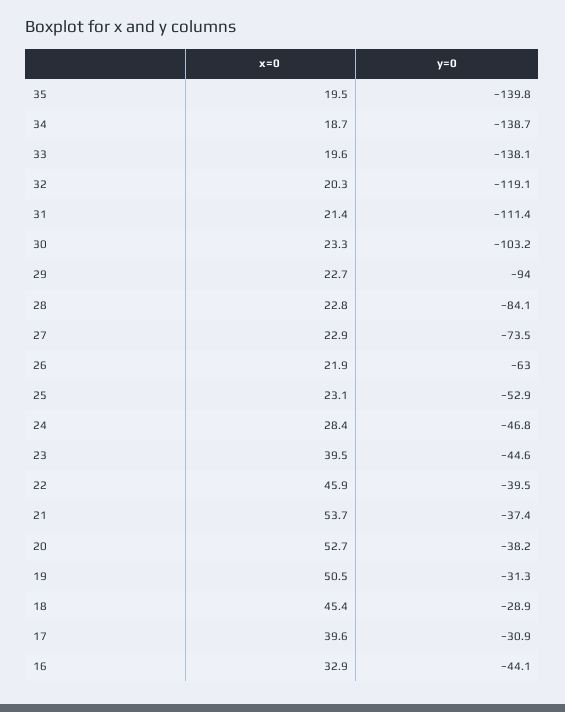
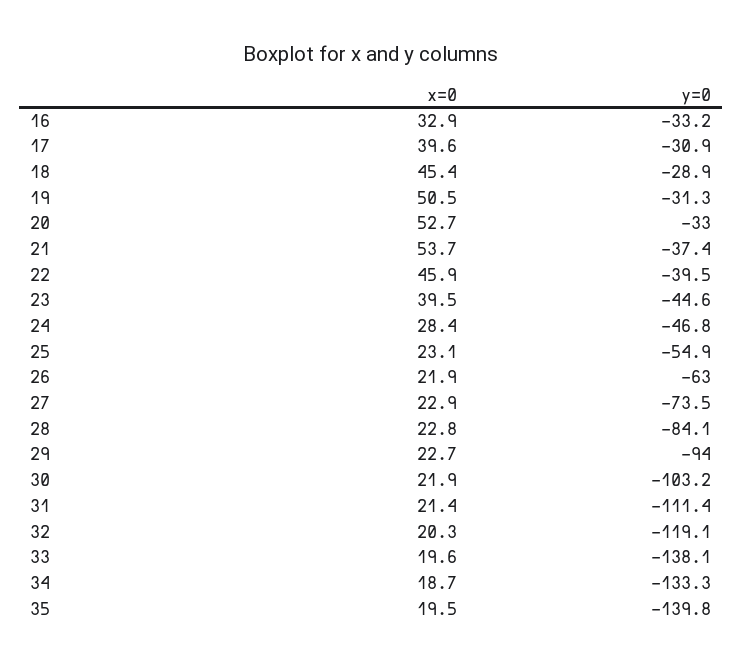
y=0, 34: -138.7 -> -133.3
x=0, 30: 23.3 -> 21.9
y=0, 25: -52.9 -> -54.9
y=0, 20: -38.2 -> -33
y=0, 16: -44.1 -> -33.2

